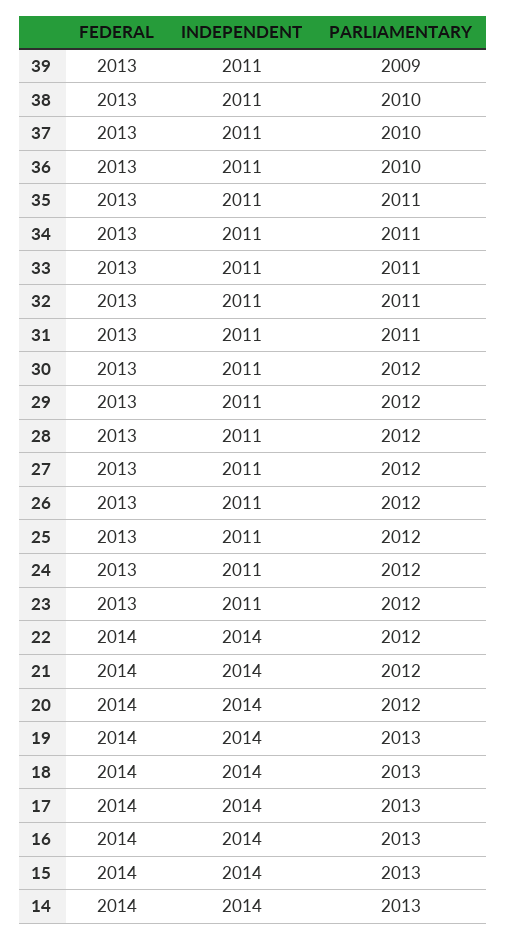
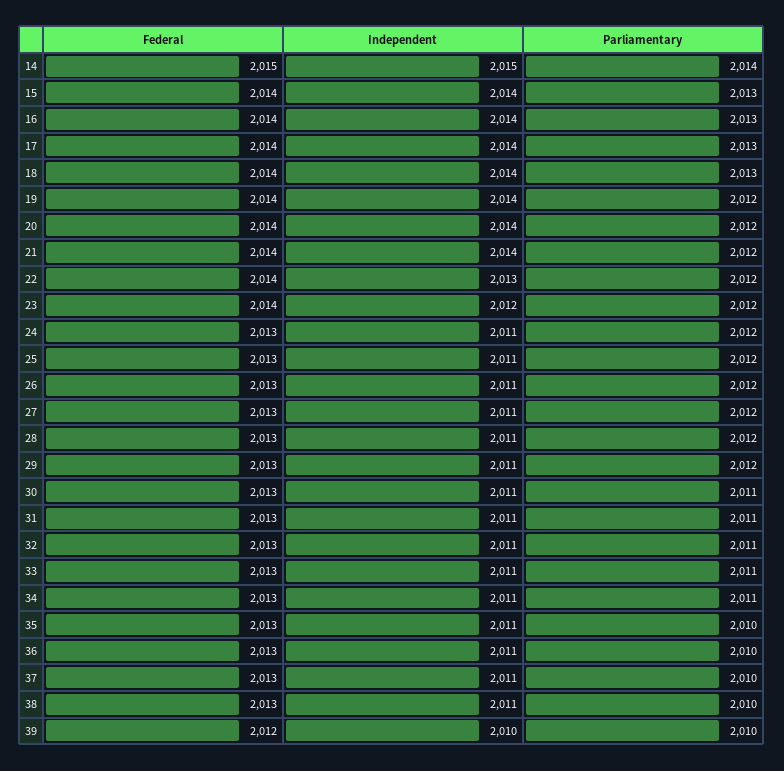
FEDERAL, 39: 2013 -> 2012
INDEPENDENT, 39: 2011 -> 2010
PARLIAMENTARY, 39: 2009 -> 2010
PARLIAMENTARY, 35: 2011 -> 2010
PARLIAMENTARY, 30: 2012 -> 2011
FEDERAL, 23: 2013 -> 2014
INDEPENDENT, 23: 2011 -> 2012
INDEPENDENT, 22: 2014 -> 2013
PARLIAMENTARY, 19: 2013 -> 2012
FEDERAL, 14: 2014 -> 2015
INDEPENDENT, 14: 2014 -> 2015
PARLIAMENTARY, 14: 2013 -> 2014

